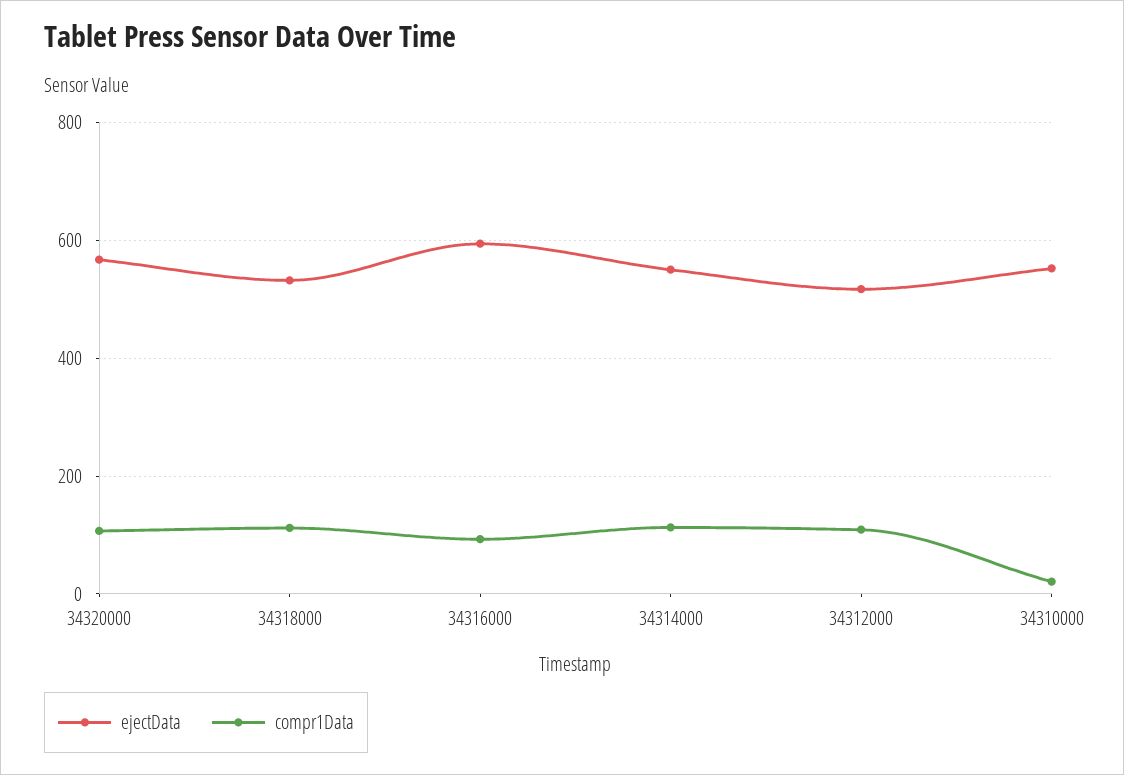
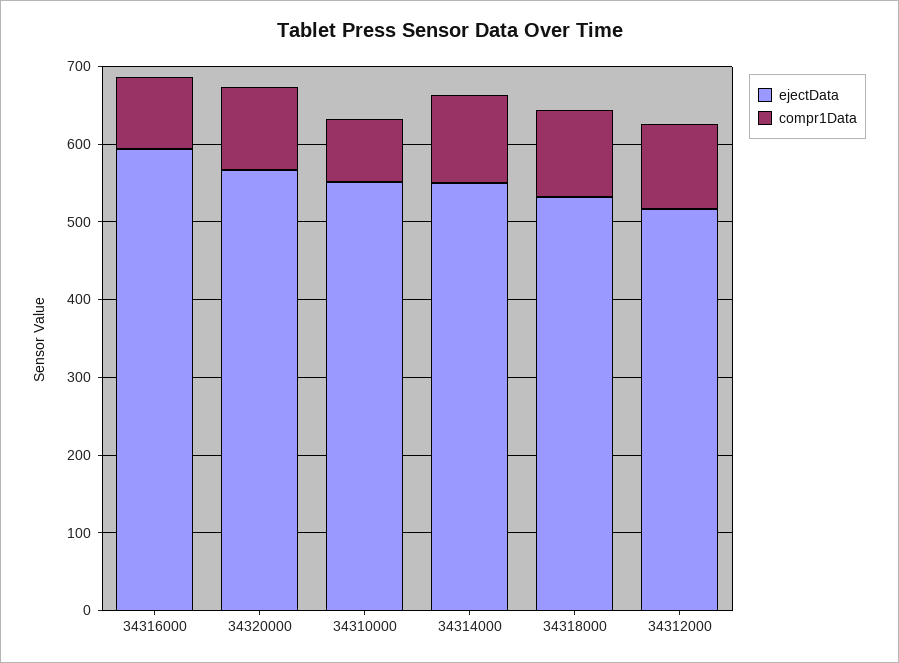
compr1Data, 34310000: 20 -> 80

